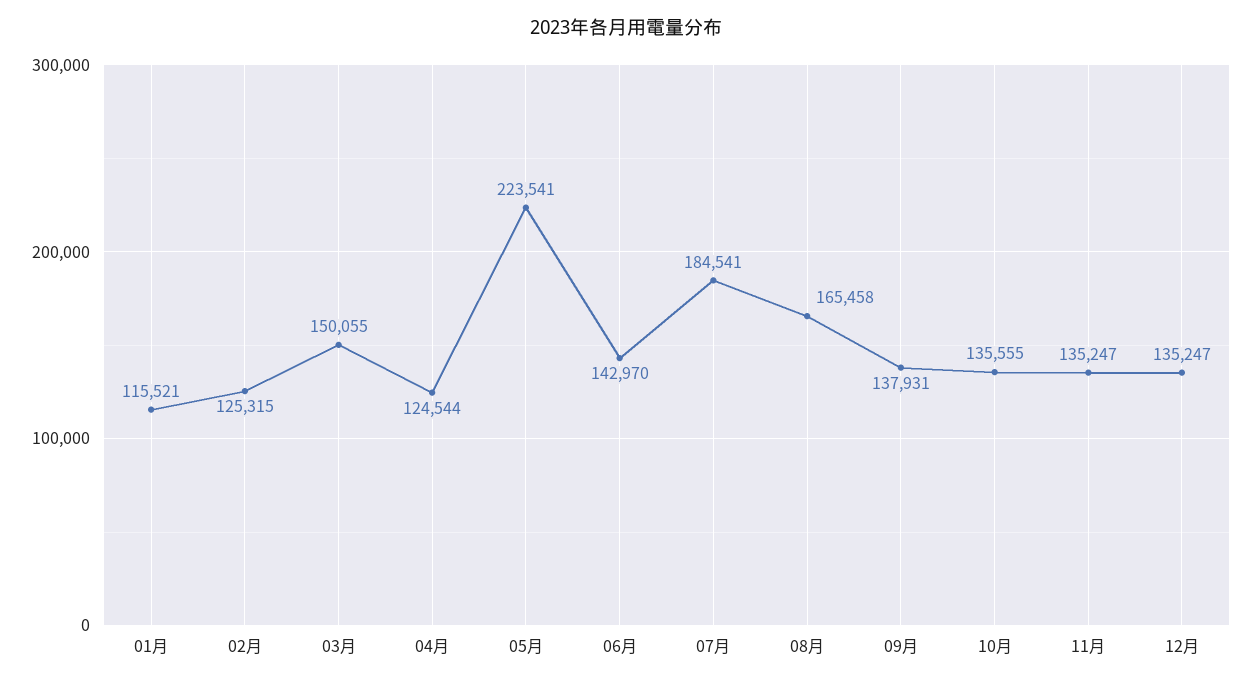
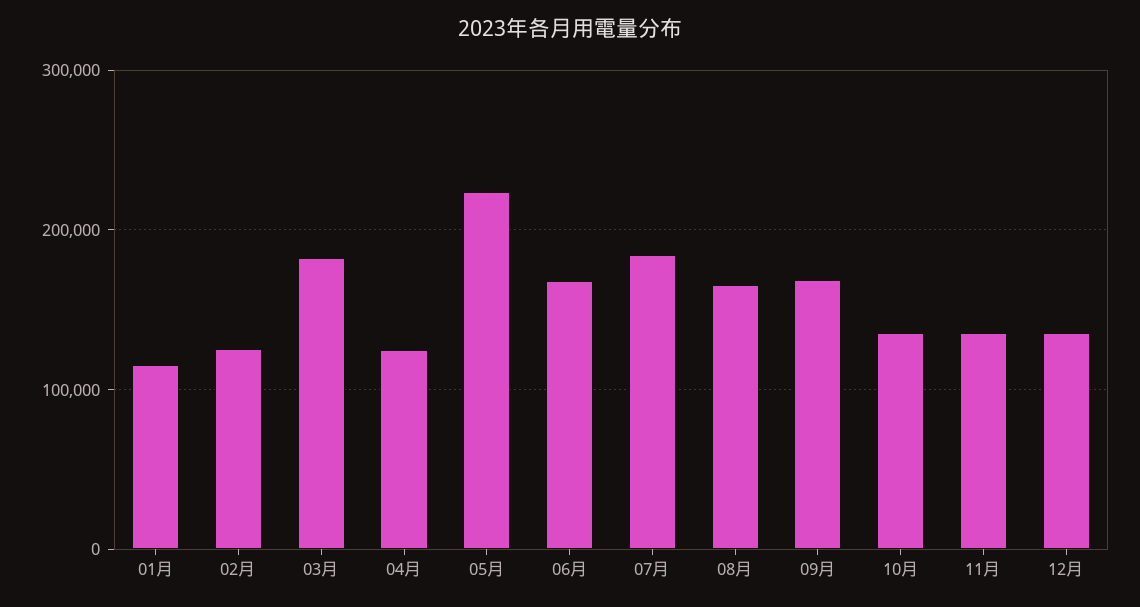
03月: 150055 -> 180000
06月: 142970 -> 170000
09月: 137931 -> 170000

